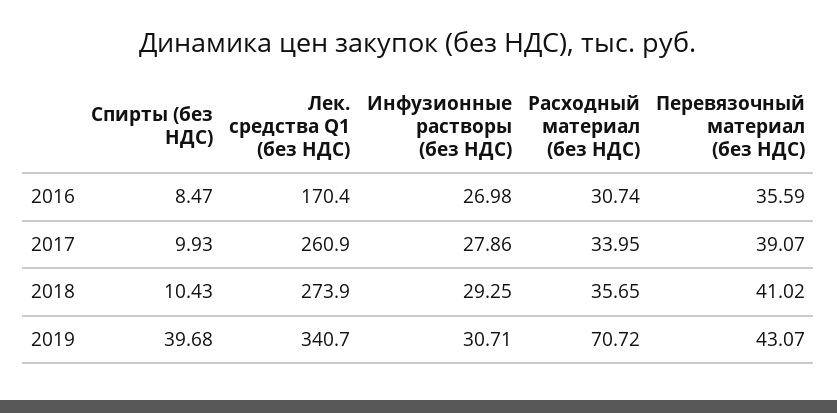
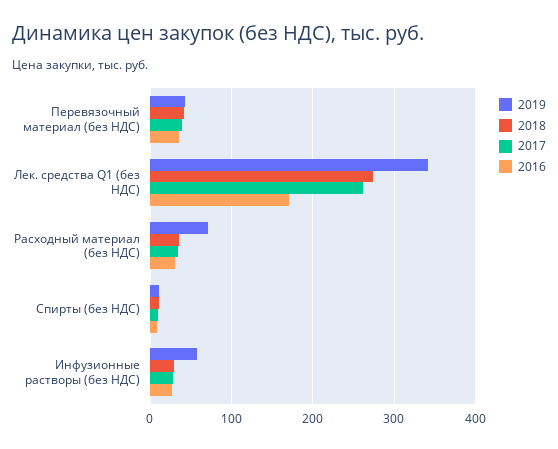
2019, Спирты (без НДС): 39.68 -> 10
2019, Инфузионные растворы (без НДС): 30.71 -> 60

